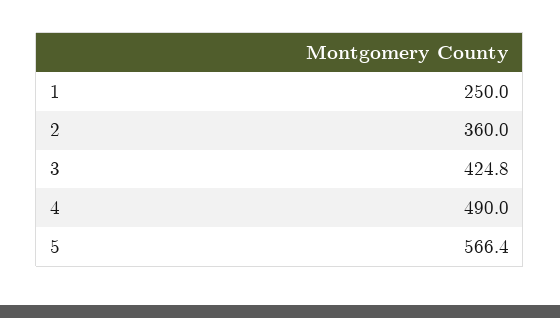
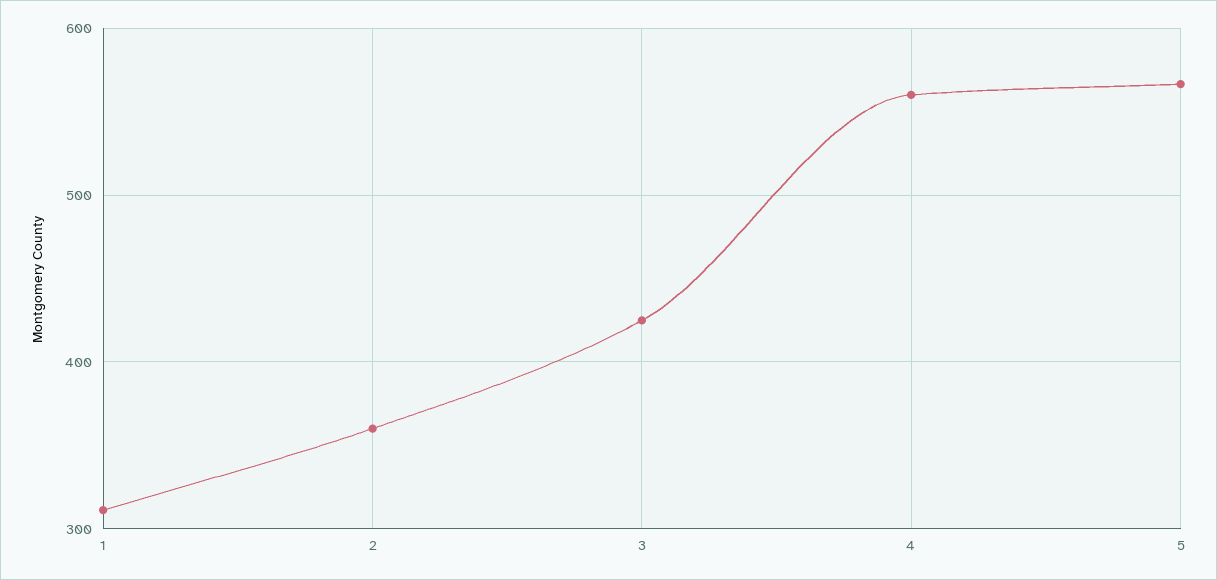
1: 250 -> 310
4: 490 -> 560

